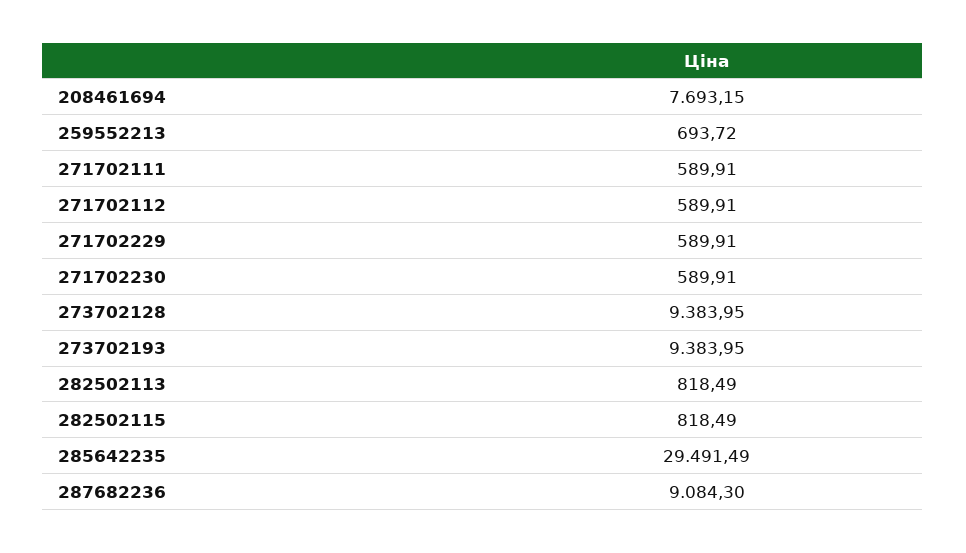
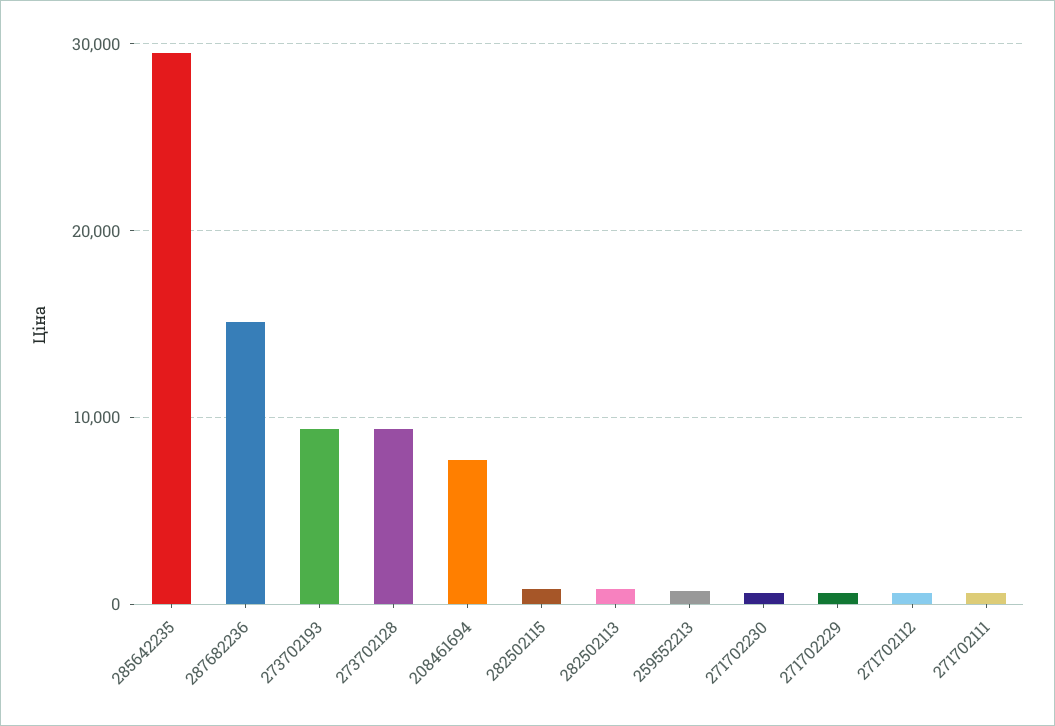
287682236: 9084.3 -> 15000

